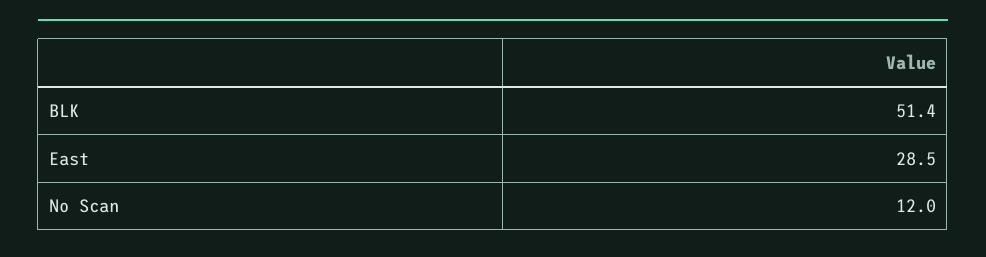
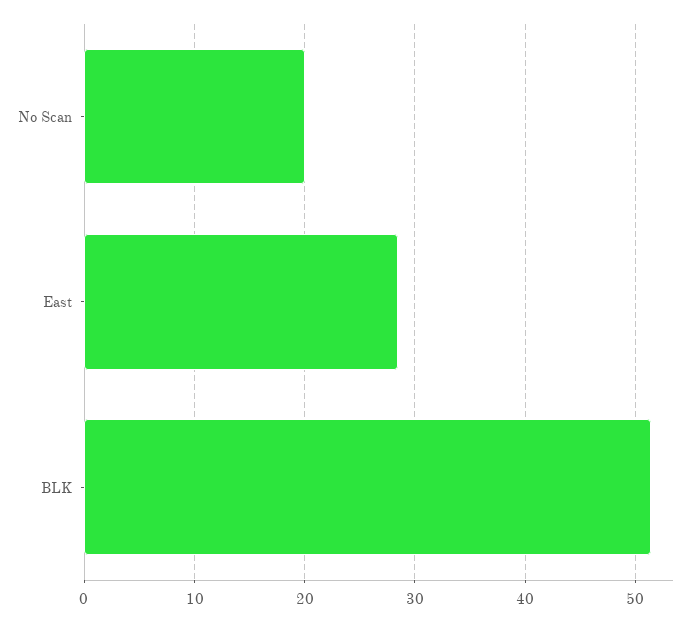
No Scan: 12 -> 20

